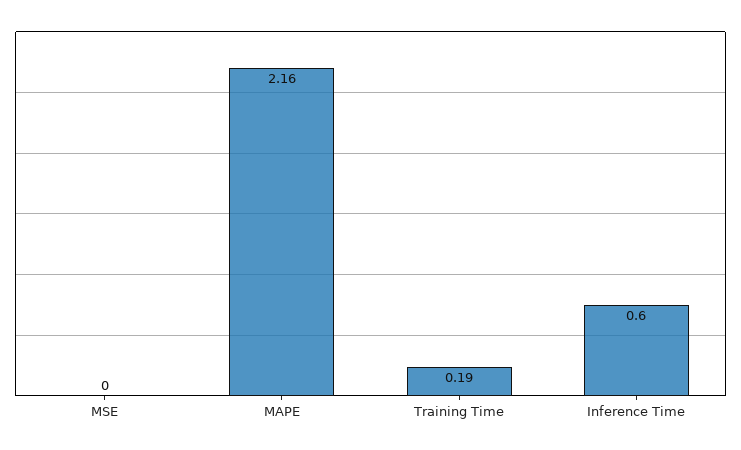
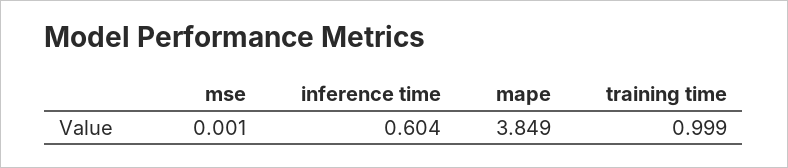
MAPE: 2.16 -> 3.849
Training Time: 0.19 -> 0.999

